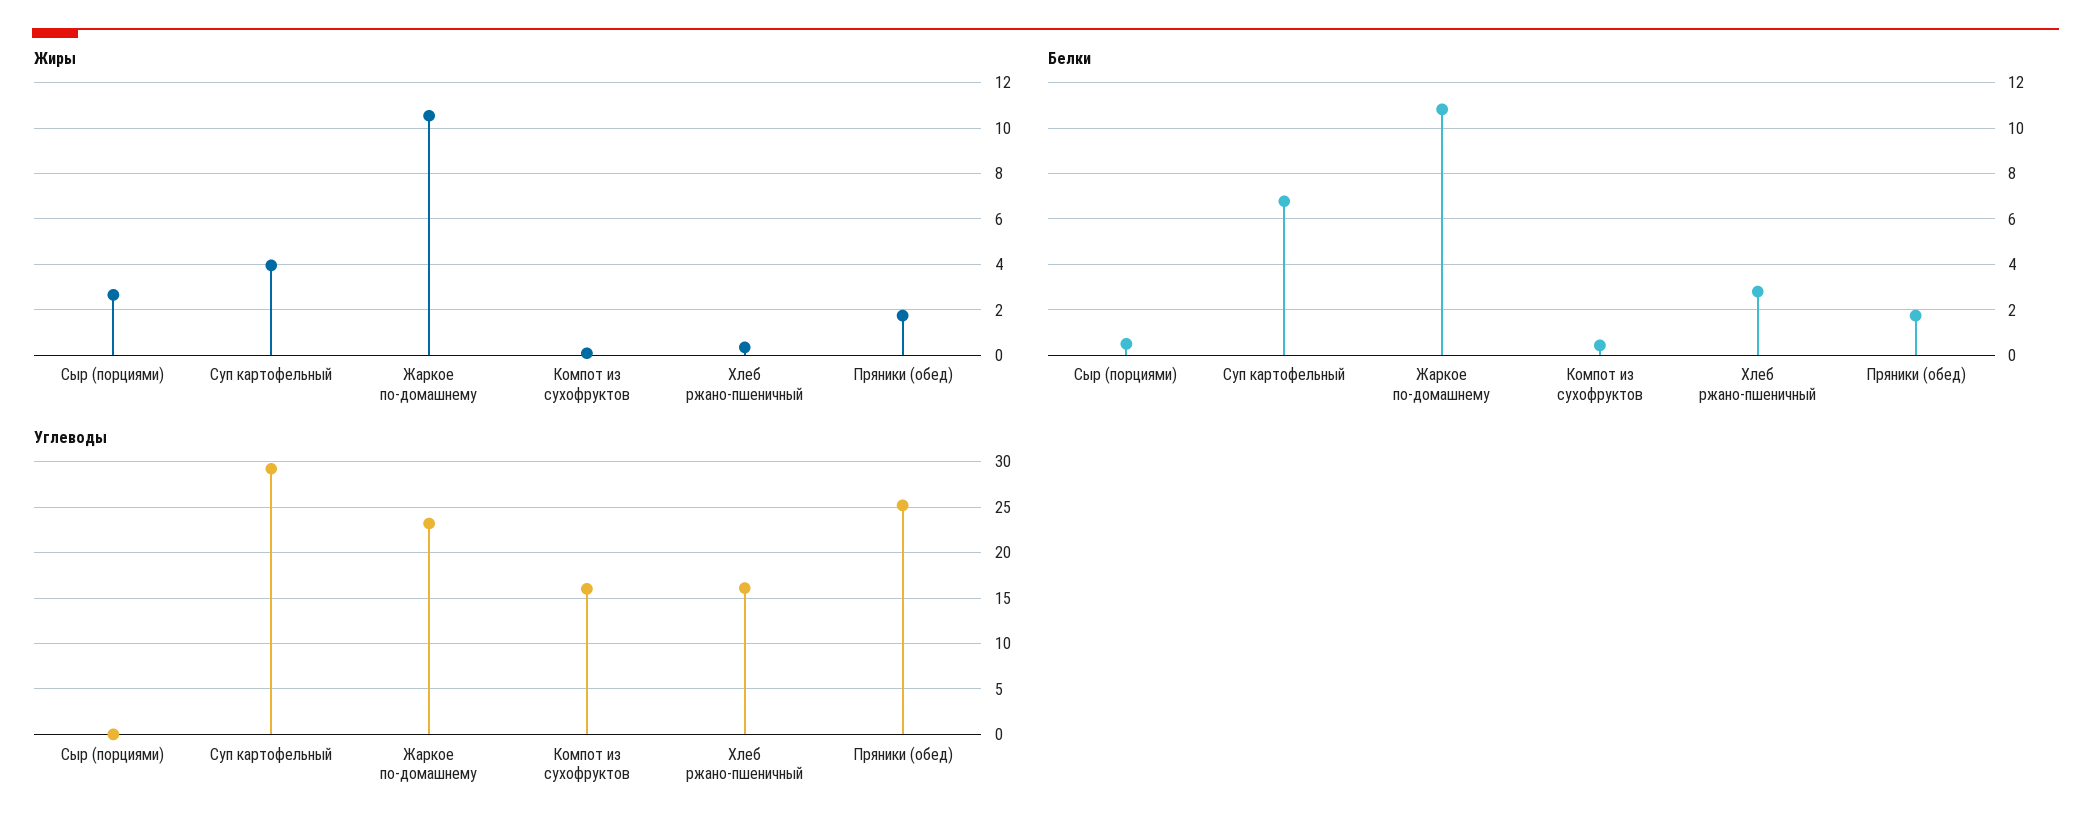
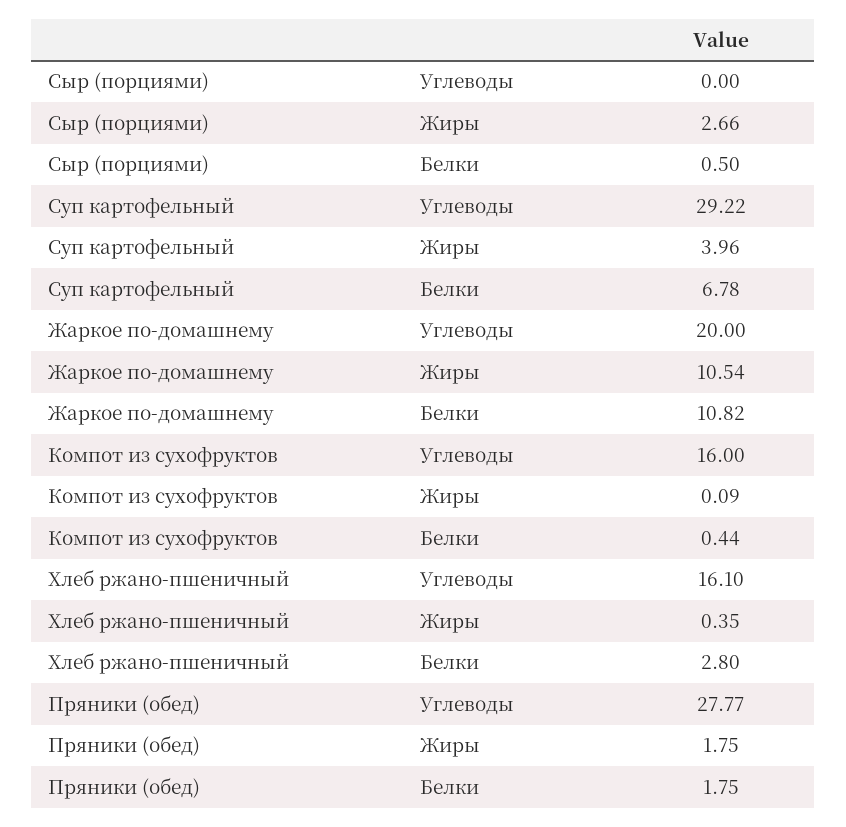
Углеводы, Жаркое по-домашнему: 23 -> 20
Углеводы, Пряники (обед): 25 -> 27.77

